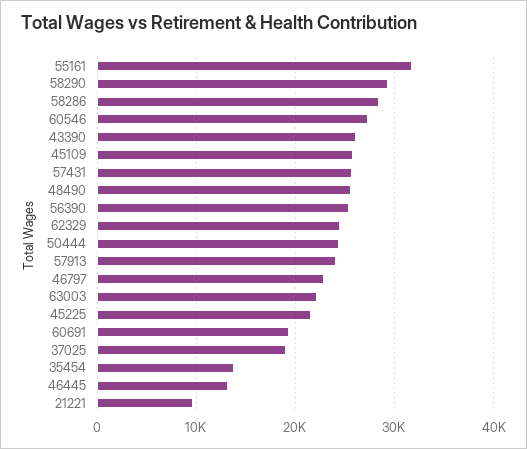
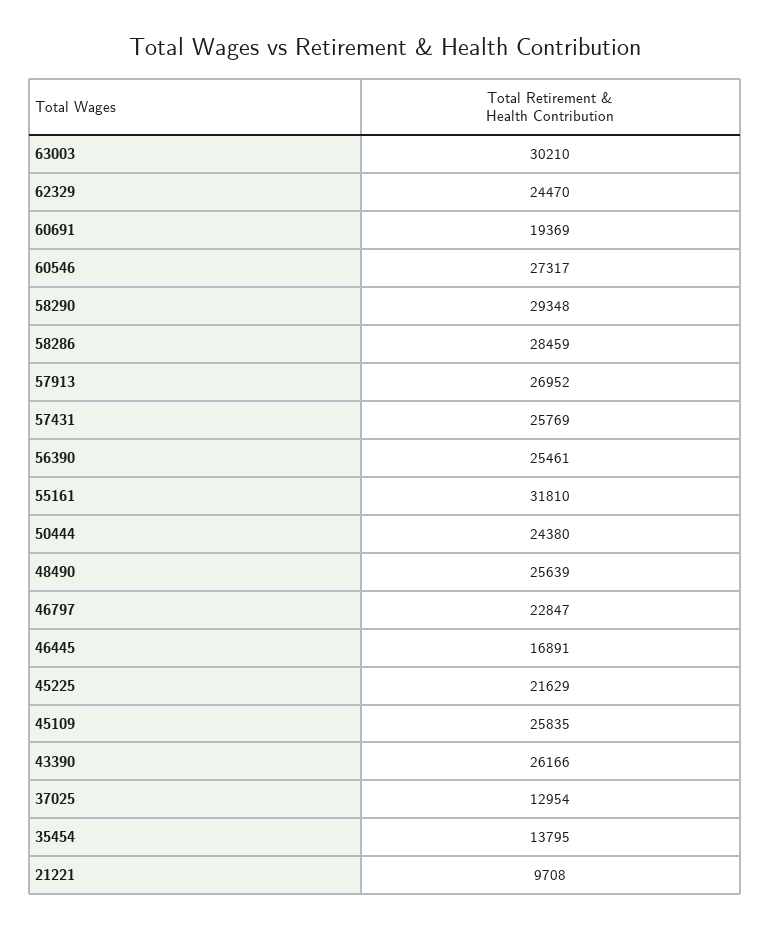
57913: 24000 -> 26952
63003: 22000 -> 30210
37025: 19000 -> 12954
46445: 13000 -> 16891

